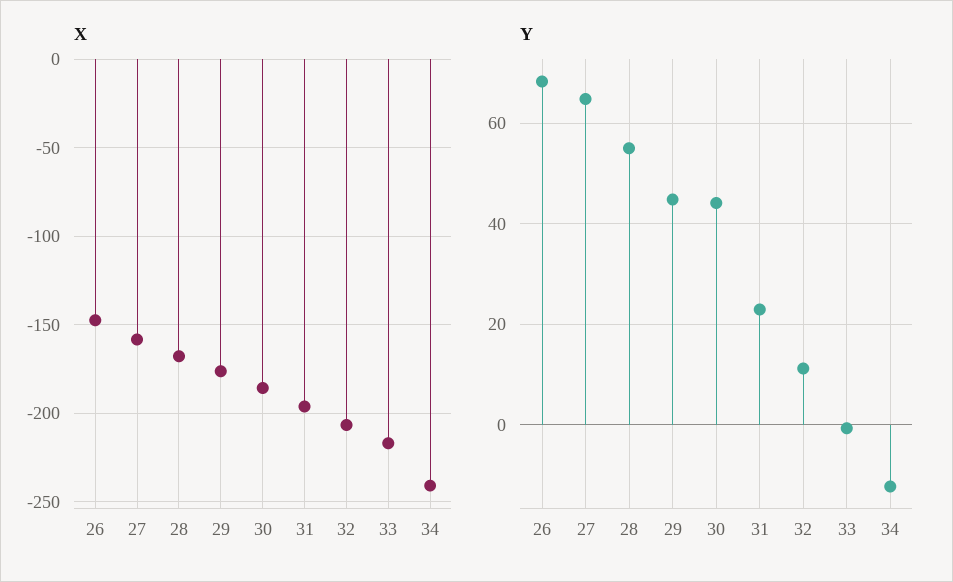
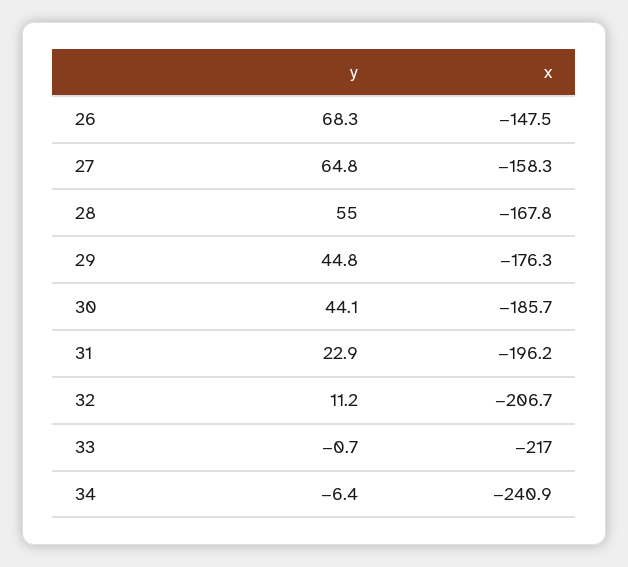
Y, 34: -12 -> -6.4

